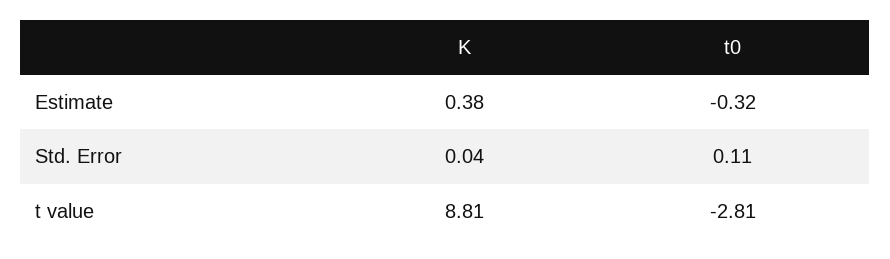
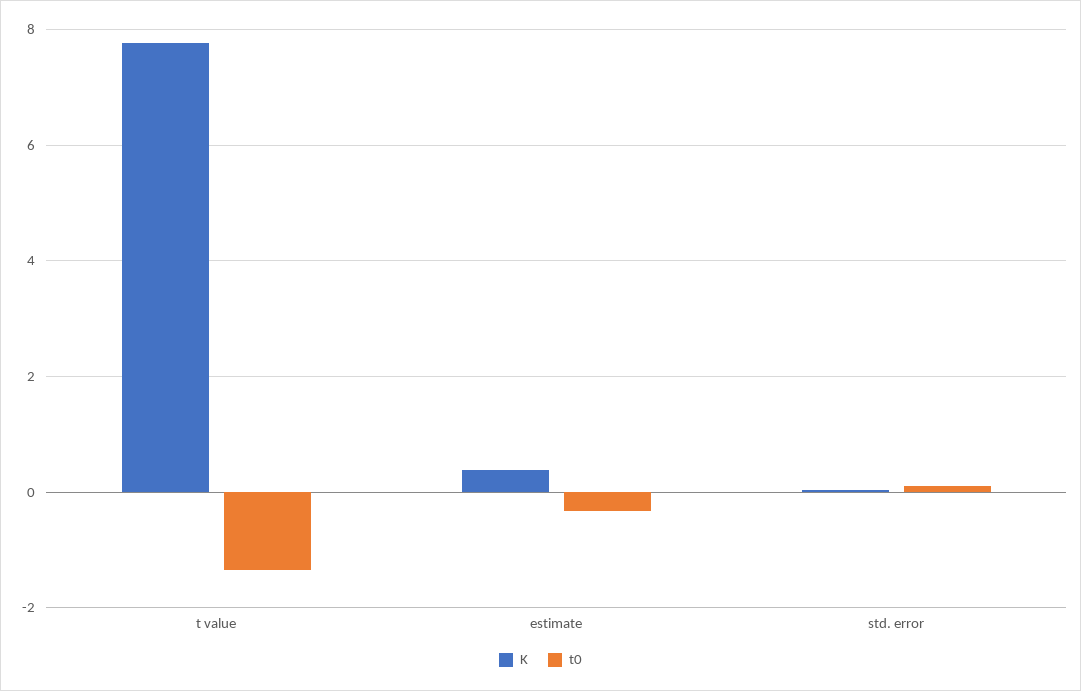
K, t value: 8.81 -> 7.8
t0, t value: -2.81 -> -1.4

